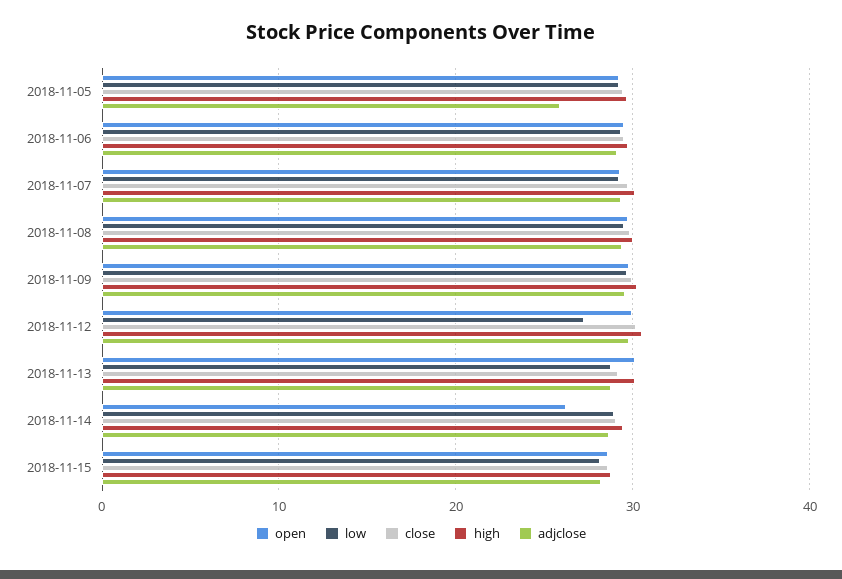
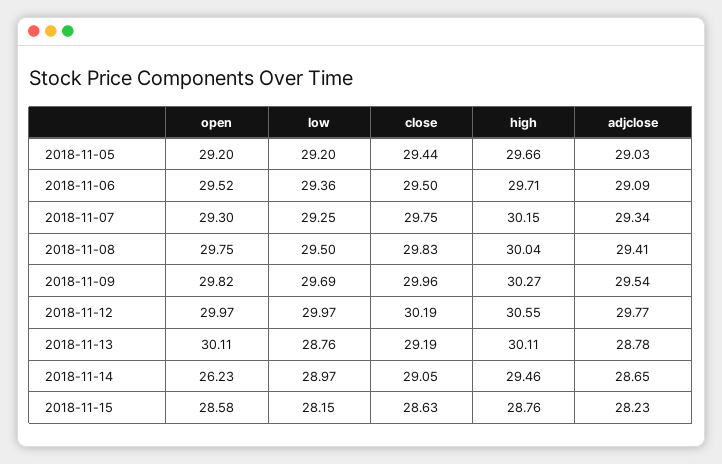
adjclose, 2018-11-05: 26 -> 29.03
low, 2018-11-12: 27 -> 29.97

